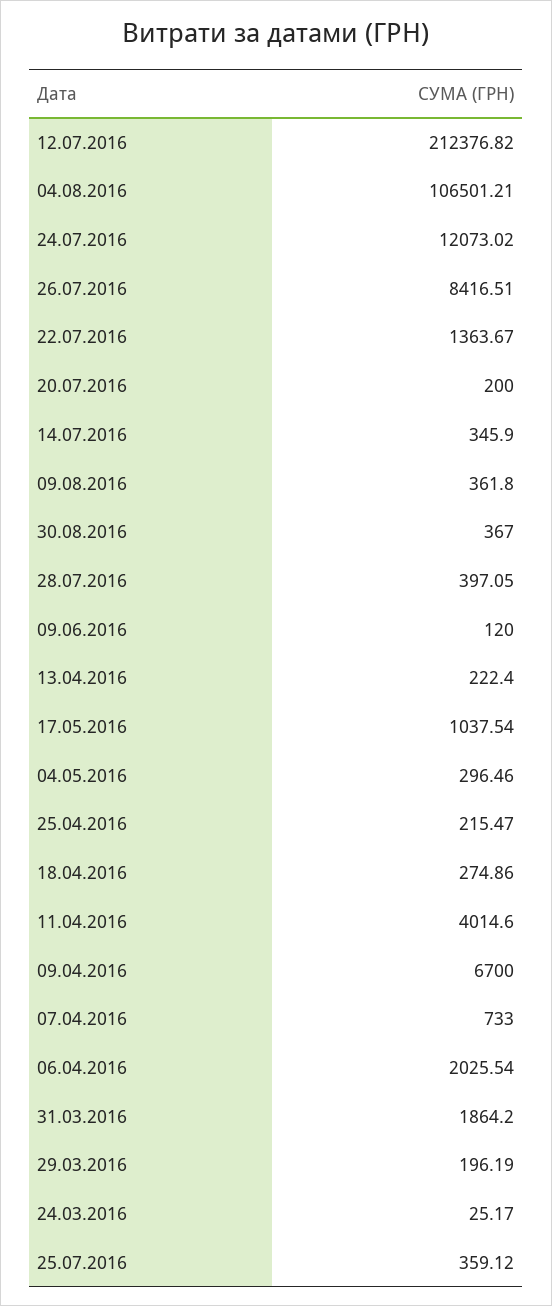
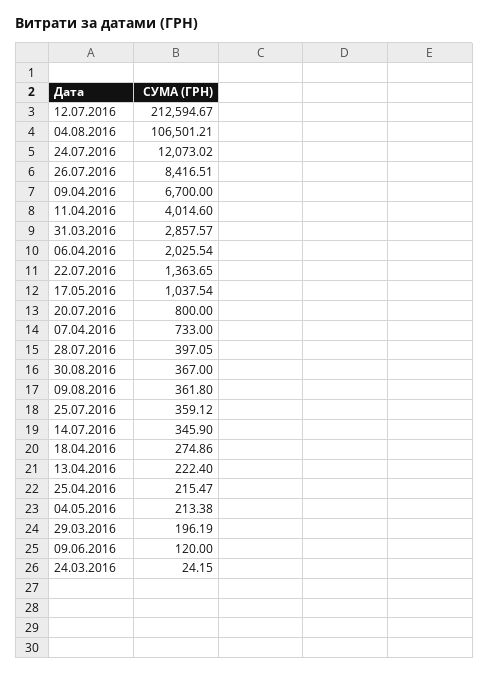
12.07.2016: 212376.82 -> 212594.67
22.07.2016: 1363.67 -> 1363.65
20.07.2016: 200 -> 800
04.05.2016: 296.46 -> 213.38
31.03.2016: 1864.2 -> 2857.57
24.03.2016: 25.17 -> 24.15

